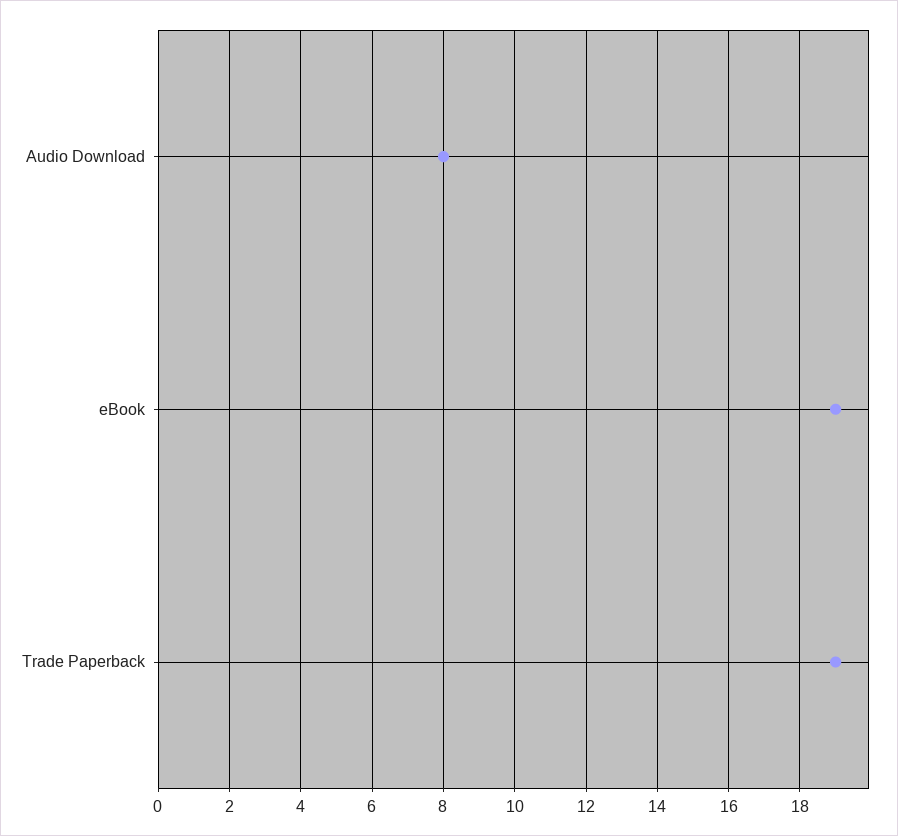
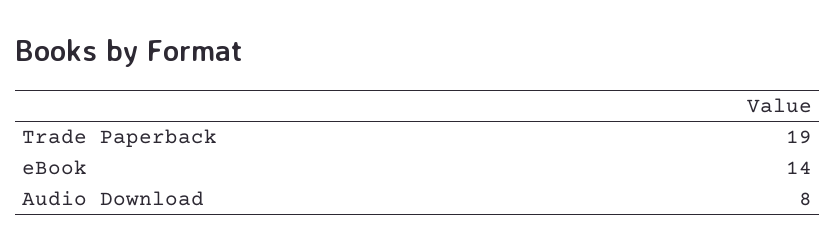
eBook: 19 -> 14

